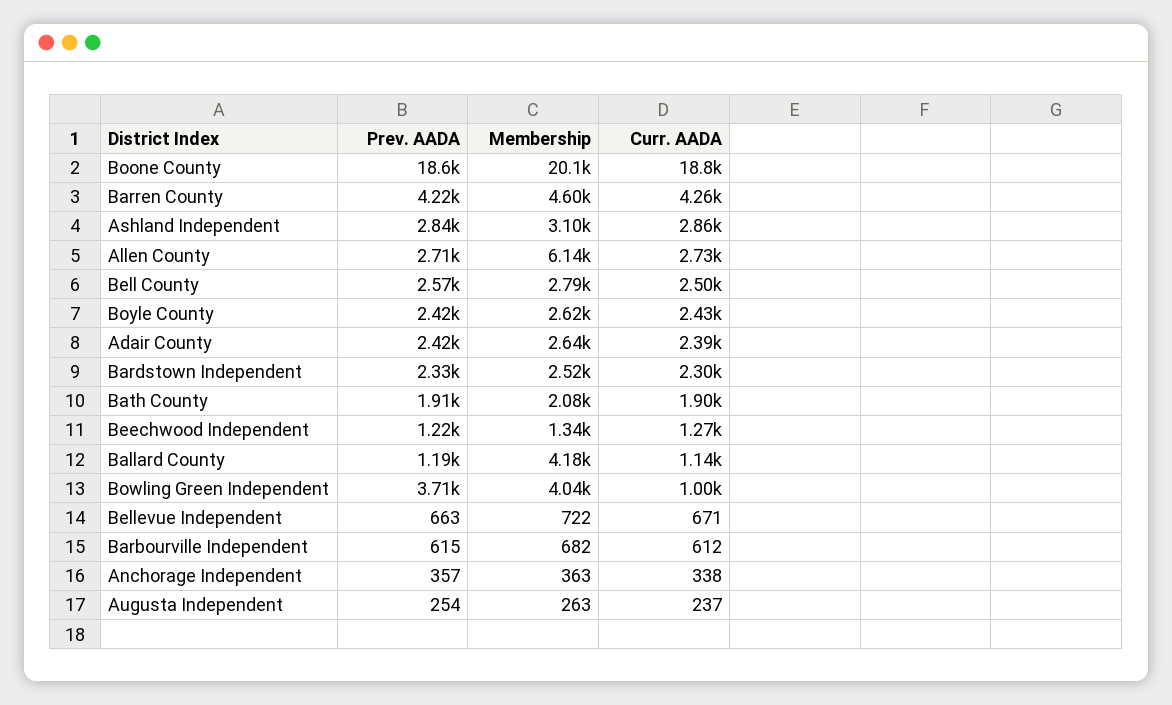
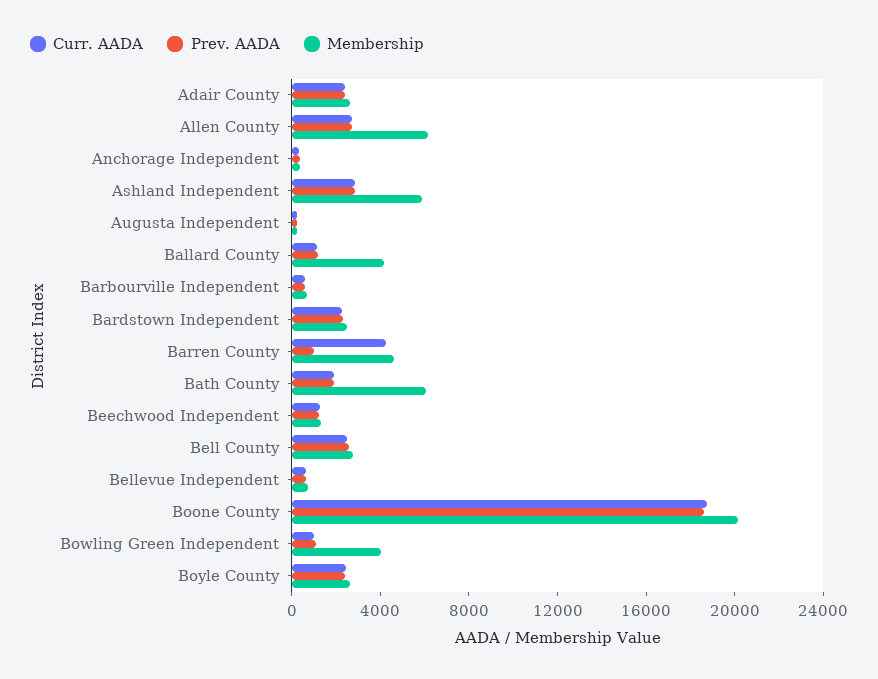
Prev. AADA, Barren County: 4220 -> 1000
Membership, Ashland Independent: 3100 -> 6000
Membership, Bath County: 2080 -> 6000
Prev. AADA, Bowling Green Independent: 3710 -> 1000

